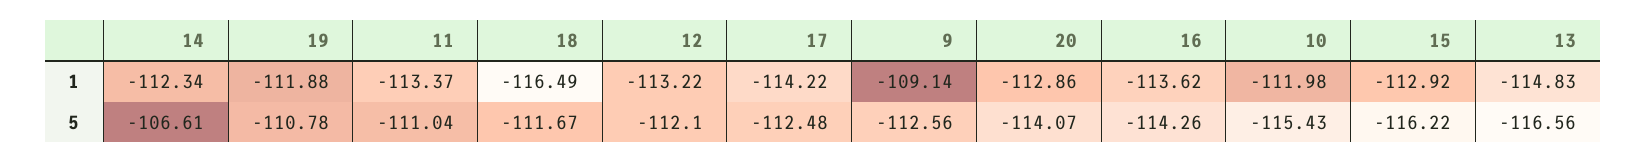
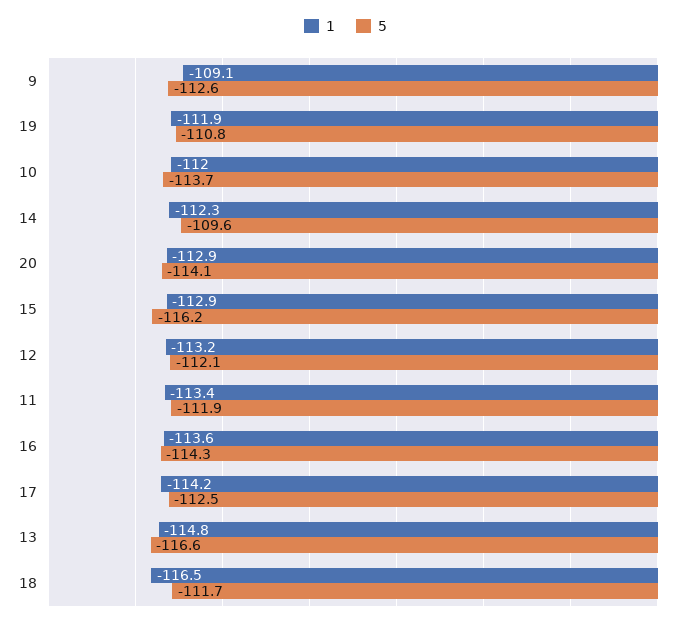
5, 14: -106.61 -> -109.6
5, 11: -111.04 -> -111.9
5, 10: -115.43 -> -113.7

